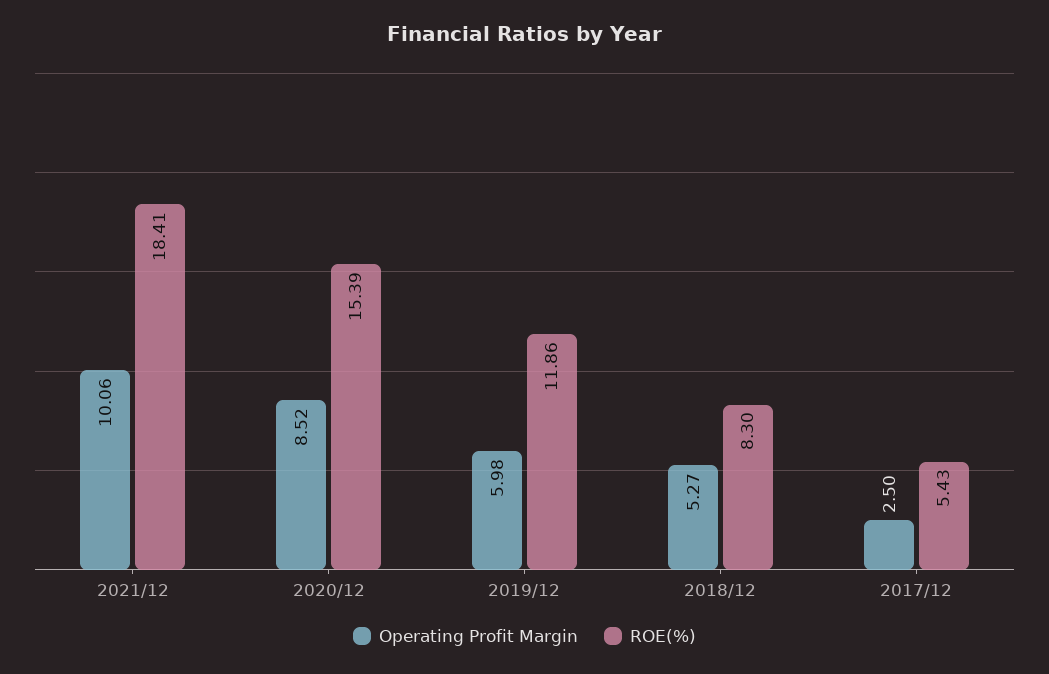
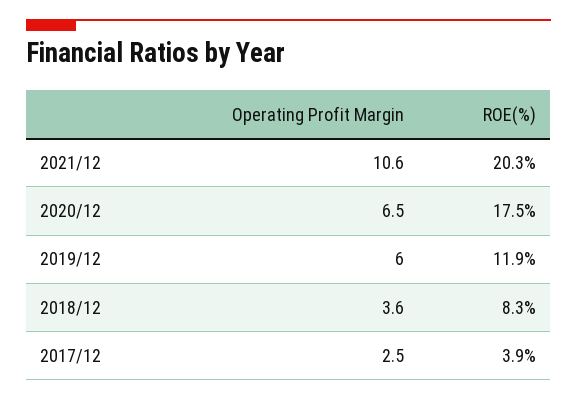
Operating Profit Margin, 2021/12: 10.06 -> 10.6
ROE(%), 2021/12: 18.41 -> 20.3
Operating Profit Margin, 2020/12: 8.52 -> 6.5
ROE(%), 2020/12: 15.39 -> 17.5
Operating Profit Margin, 2018/12: 5.27 -> 3.6
ROE(%), 2017/12: 5.43 -> 3.9

